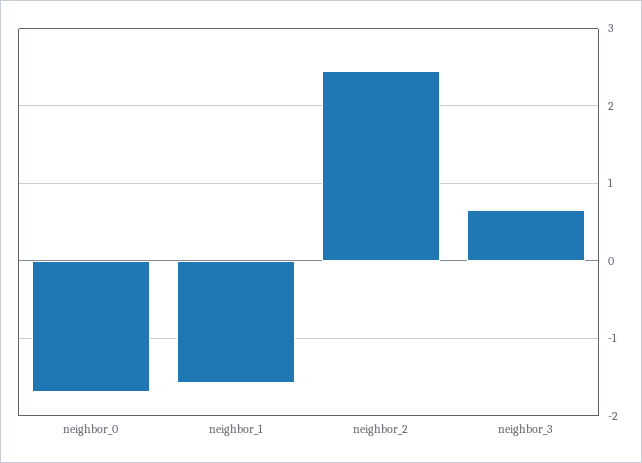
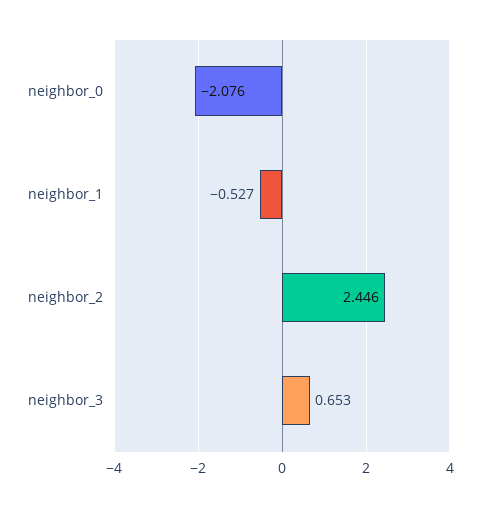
neighbor_0: -1.7 -> -2.076
neighbor_1: -1.6 -> -0.527

